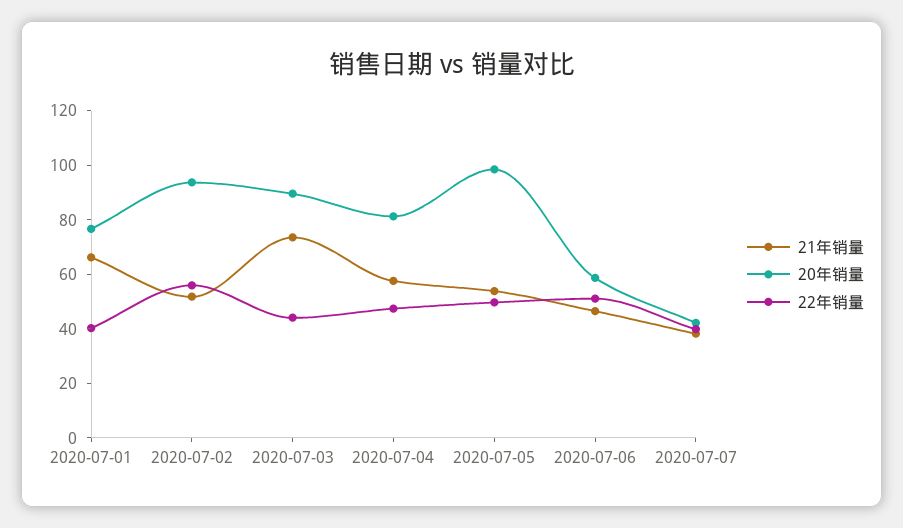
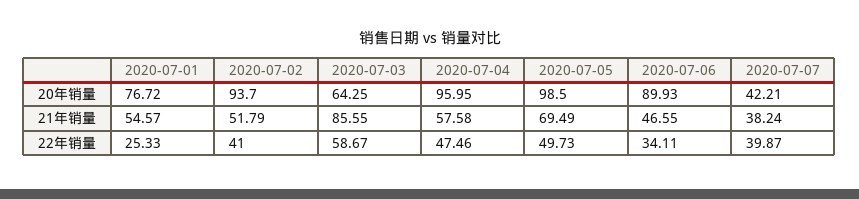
21年销量, 2020-07-01: 65 -> 54.57
22年销量, 2020-07-01: 40 -> 25.33
22年销量, 2020-07-02: 55 -> 41
21年销量, 2020-07-03: 75 -> 85.55
20年销量, 2020-07-03: 90 -> 64.25
22年销量, 2020-07-03: 45 -> 58.67
20年销量, 2020-07-04: 80 -> 95.95
21年销量, 2020-07-05: 55 -> 69.49
20年销量, 2020-07-06: 60 -> 89.93
22年销量, 2020-07-06: 50 -> 34.11

